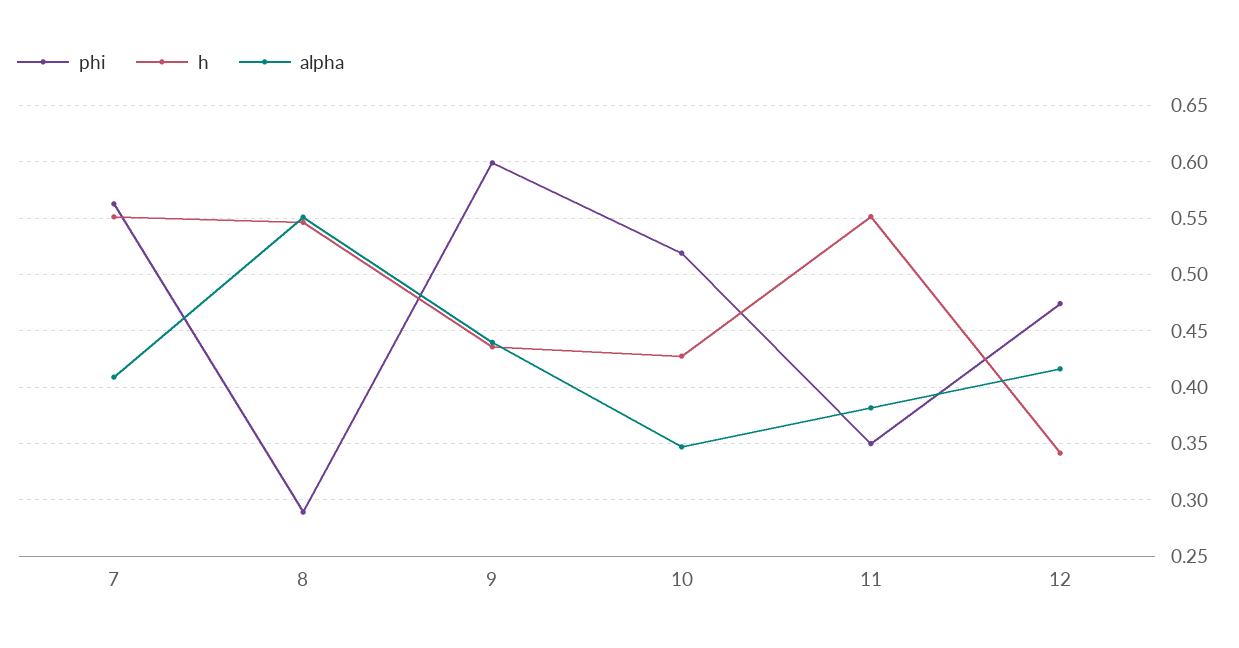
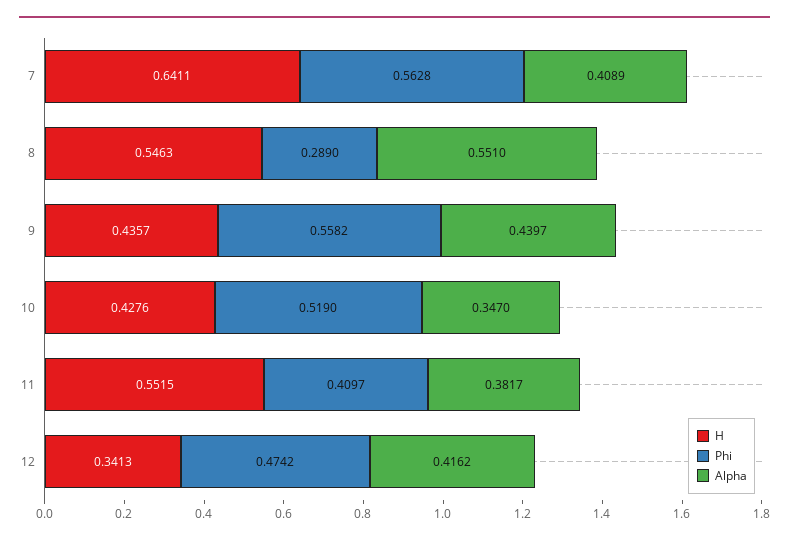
h, 7: 0.55 -> 0.6411
phi, 9: 0.6 -> 0.5582
phi, 11: 0.35 -> 0.4097

